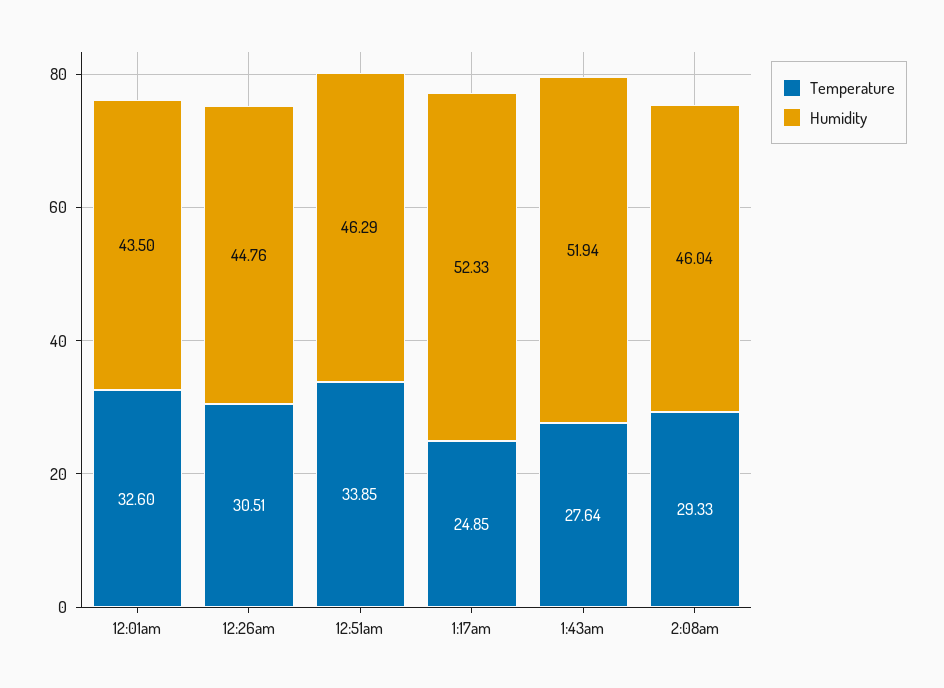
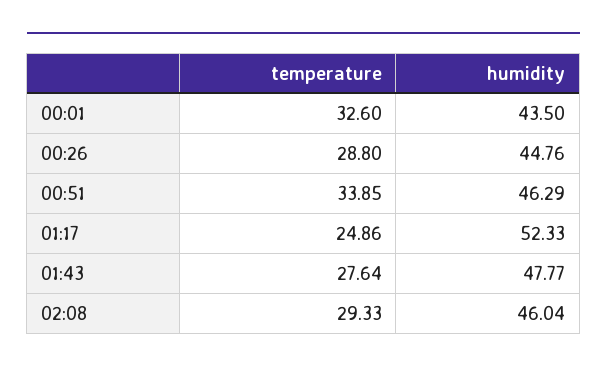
Temperature, 12:26am: 30.51 -> 28.8
Temperature, 1:17am: 24.85 -> 24.86
Humidity, 1:43am: 51.94 -> 47.77

